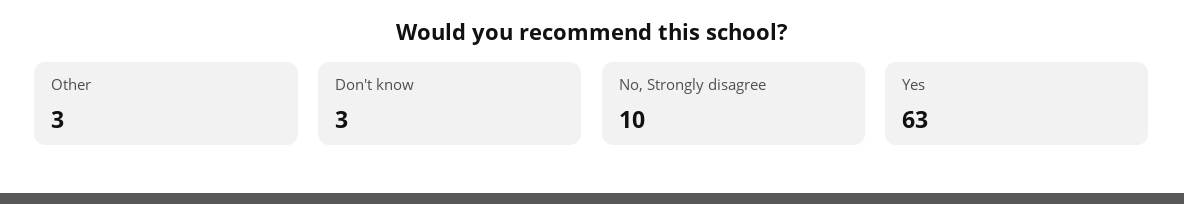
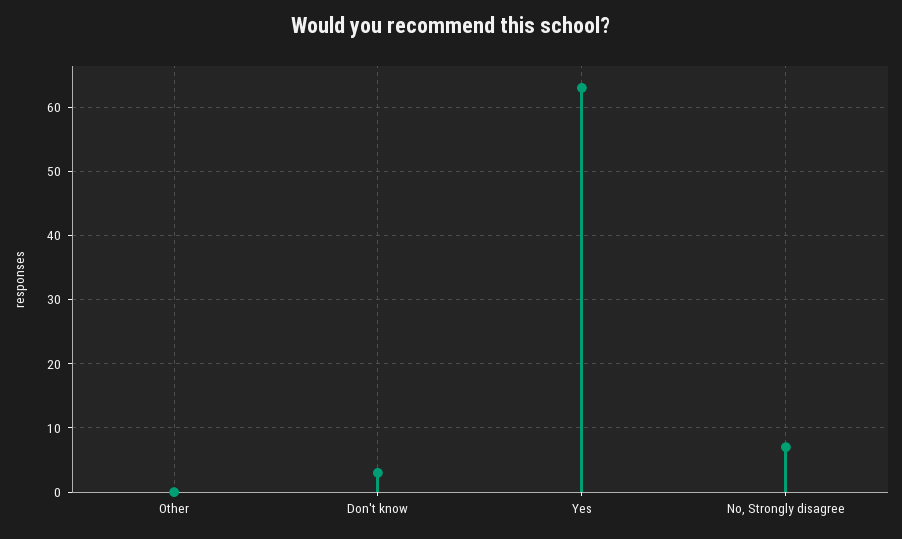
Other: 3 -> 0
No, Strongly disagree: 10 -> 7

